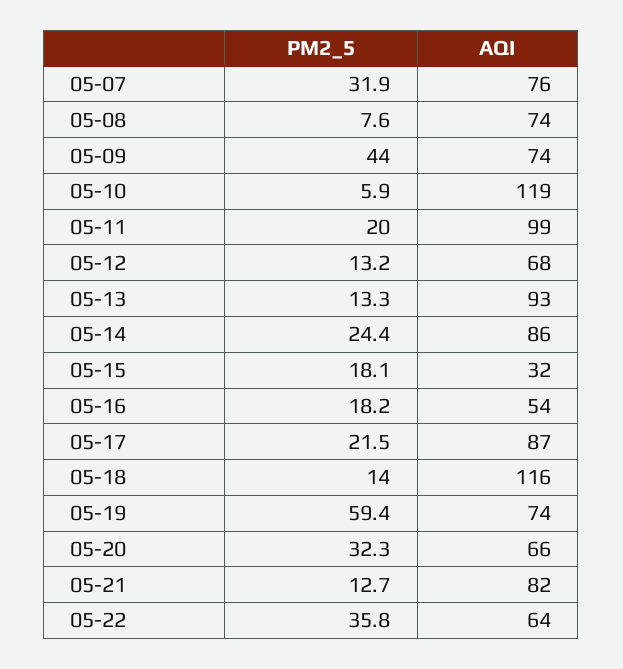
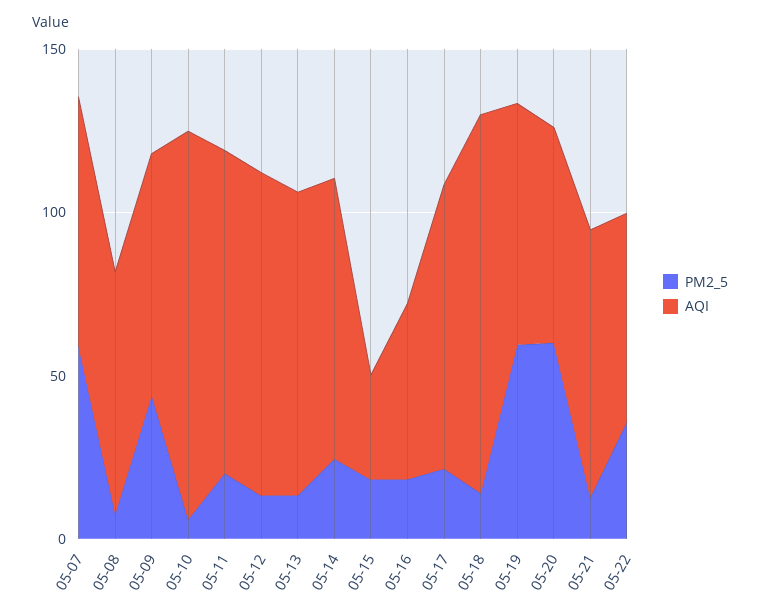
PM2_5, 05-07: 31.9 -> 60
AQI, 05-12: 68 -> 100
PM2_5, 05-20: 32.3 -> 60

